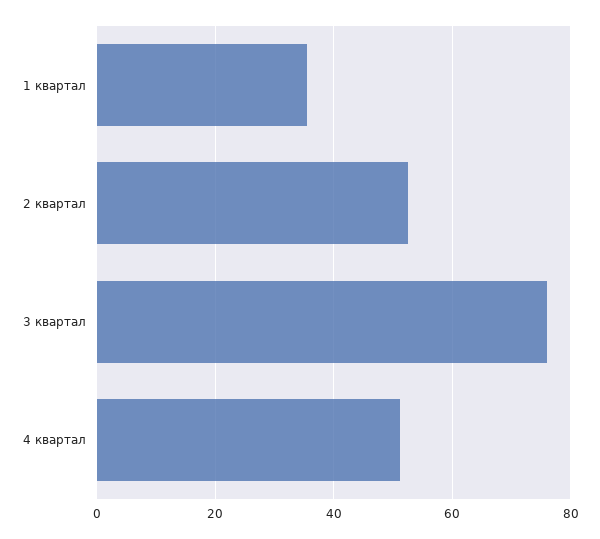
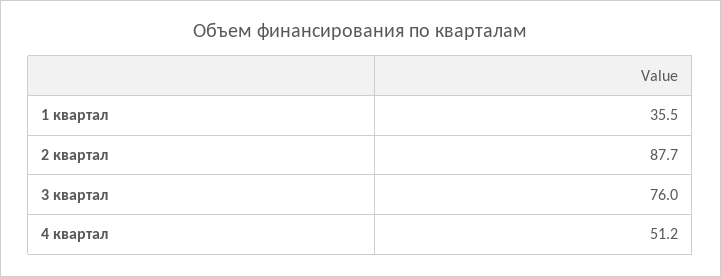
2 квартал: 52 -> 87.7

